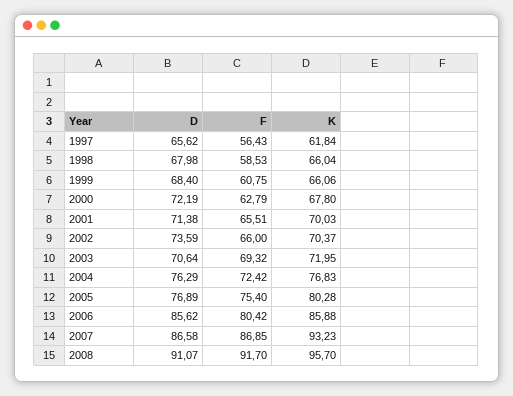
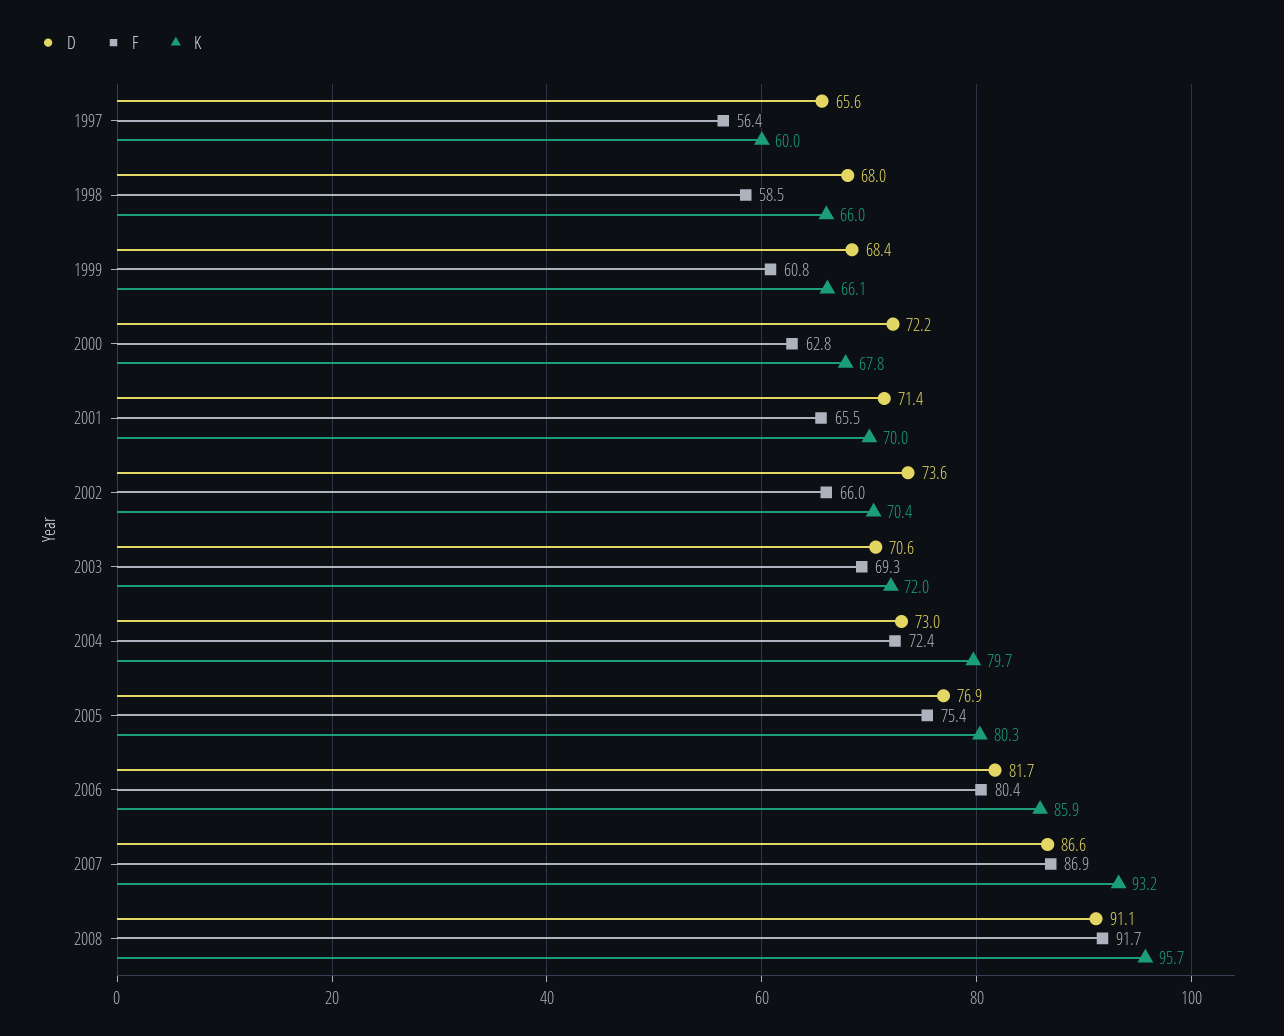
K, 1997: 61.84 -> 60
D, 2004: 76.29 -> 73
K, 2004: 76.83 -> 79.7
D, 2006: 85.62 -> 81.7

